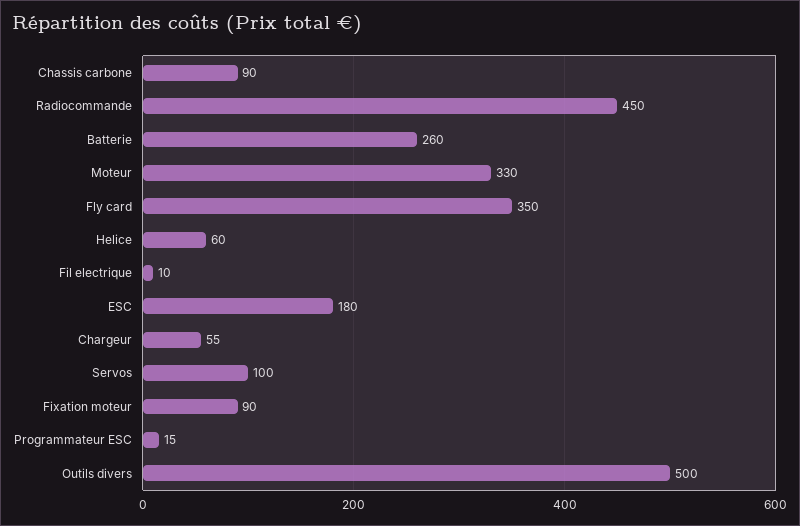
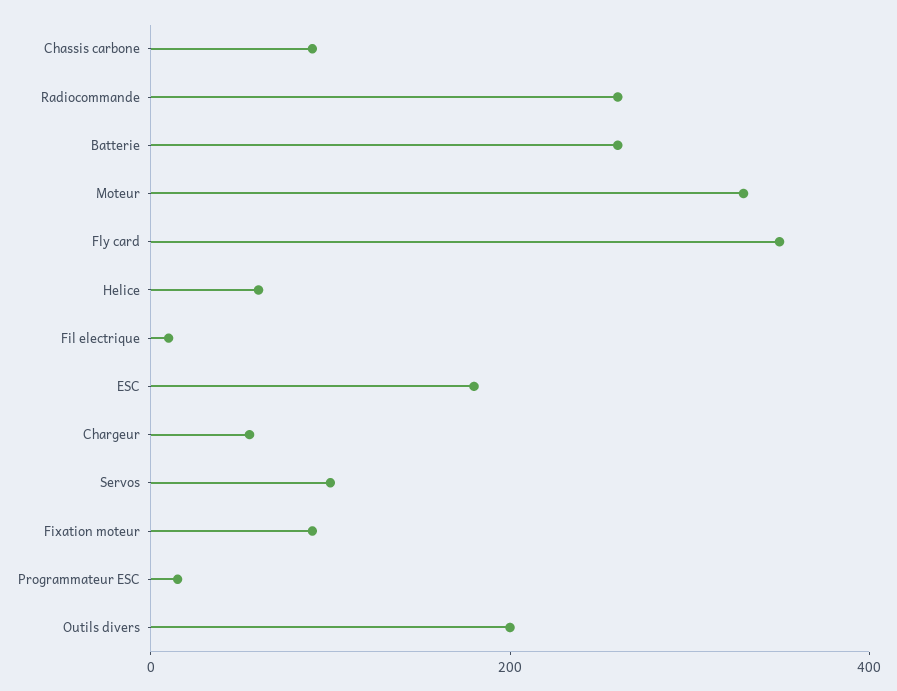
Radiocommande: 450 -> 250
Outils divers: 500 -> 200

